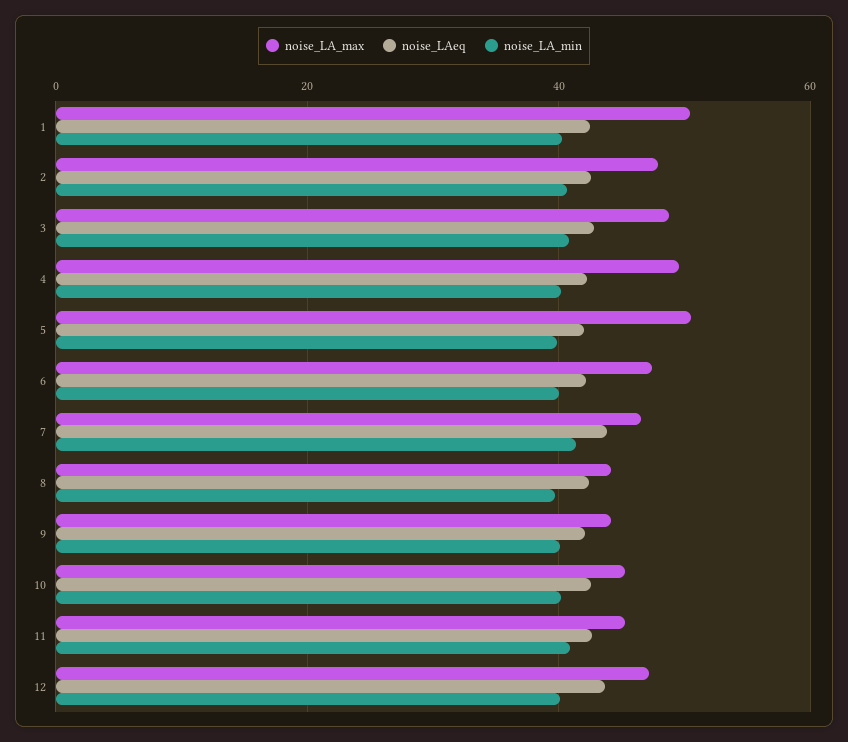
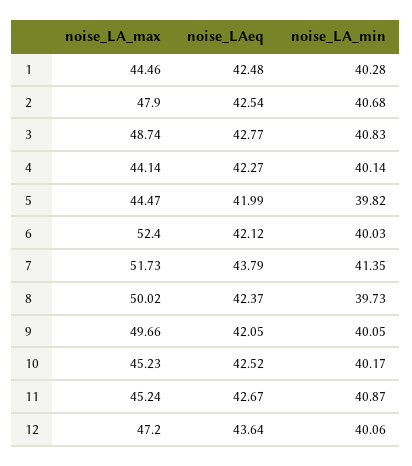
noise_LA_max, 1: 50 -> 44.46
noise_LA_max, 4: 50 -> 44.14
noise_LA_max, 5: 50 -> 44.47
noise_LA_max, 6: 48 -> 52.4
noise_LA_max, 7: 46 -> 51.73
noise_LA_max, 8: 44 -> 50.02
noise_LA_max, 9: 44 -> 49.66

